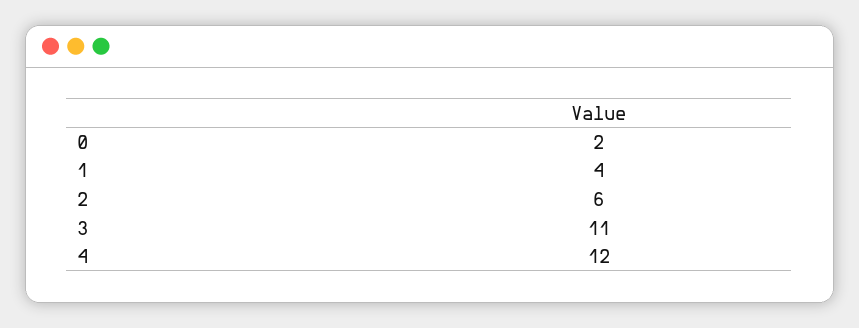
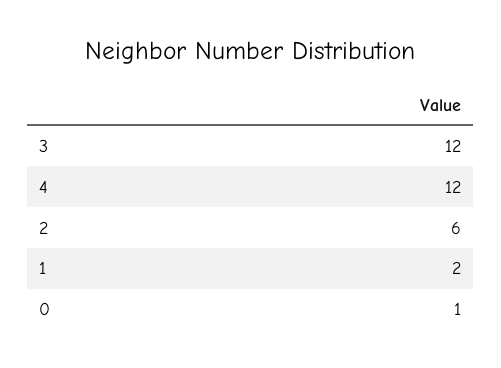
0: 2 -> 1
1: 4 -> 2
3: 11 -> 12

